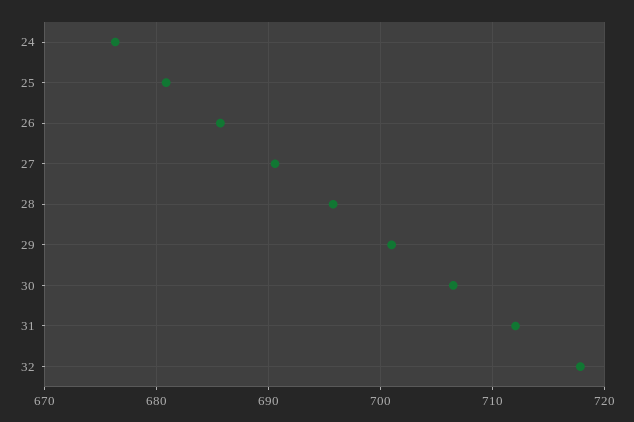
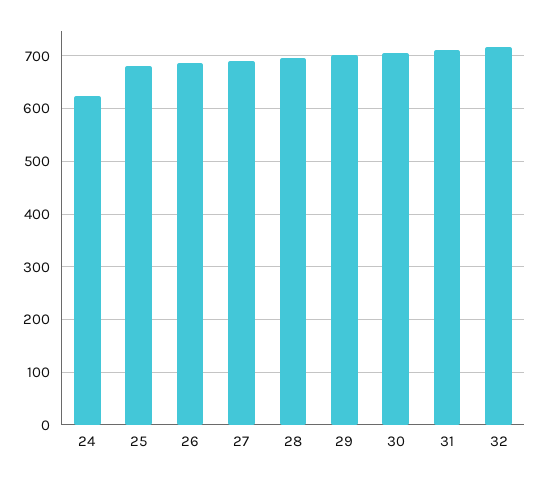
24: 676 -> 620

